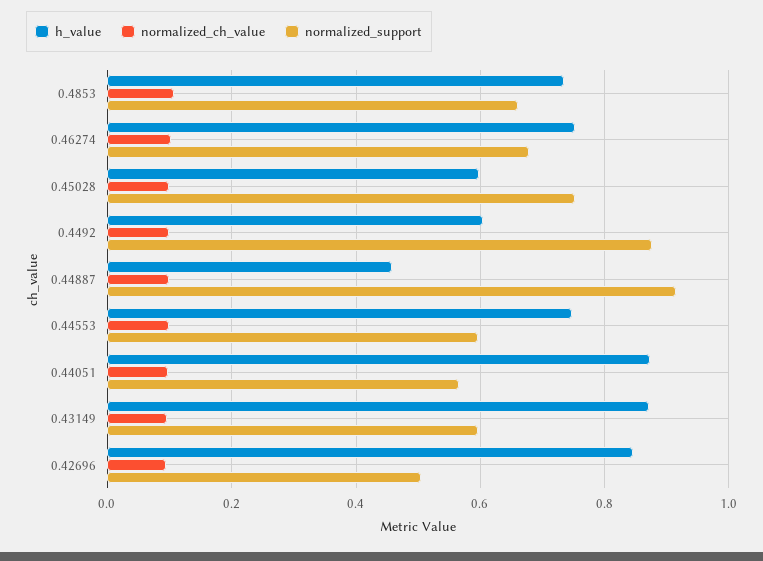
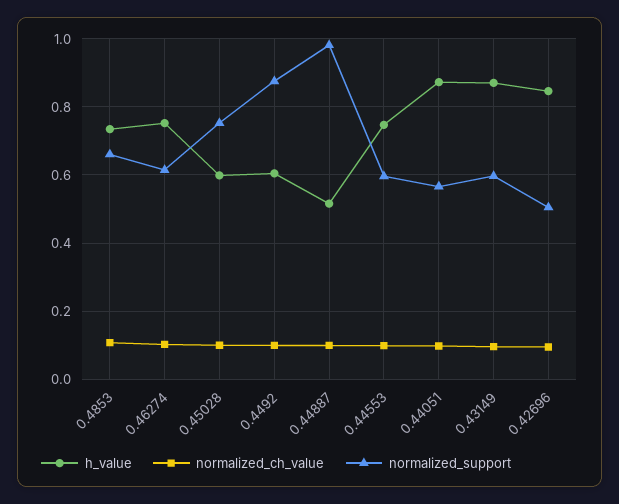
normalized_support, 0.46274: 0.68 -> 0.62
h_value, 0.44887: 0.46 -> 0.52
normalized_support, 0.44887: 0.92 -> 0.98

